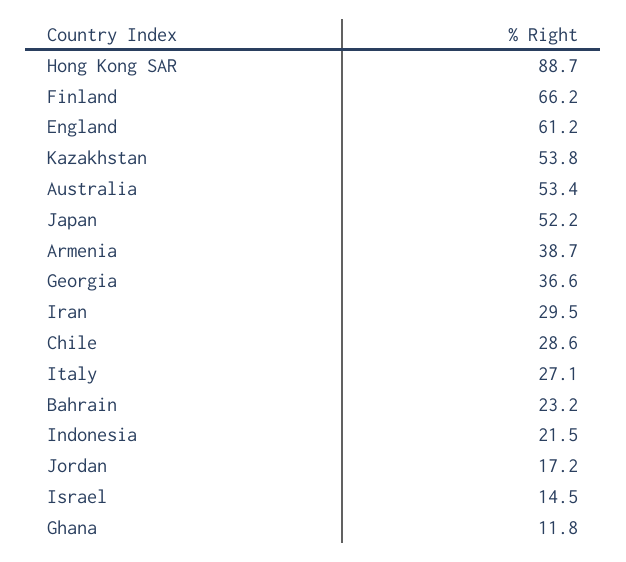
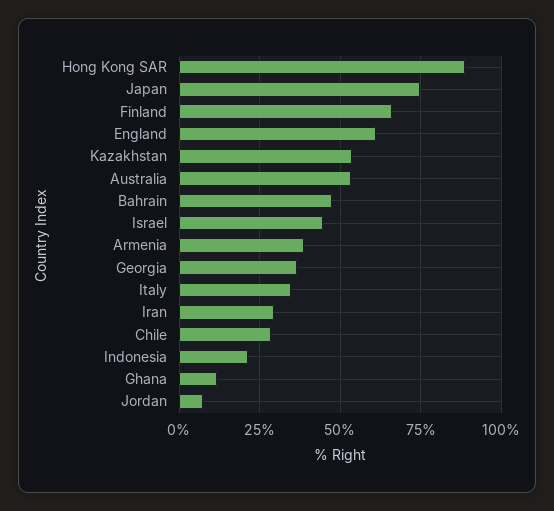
Japan: 52.2 -> 75
Italy: 27.1 -> 35
Bahrain: 23.2 -> 47.5
Jordan: 17.2 -> 7.5
Israel: 14.5 -> 45

